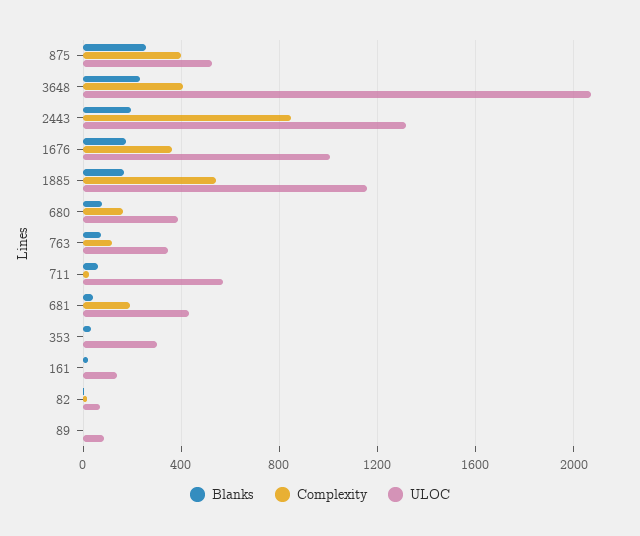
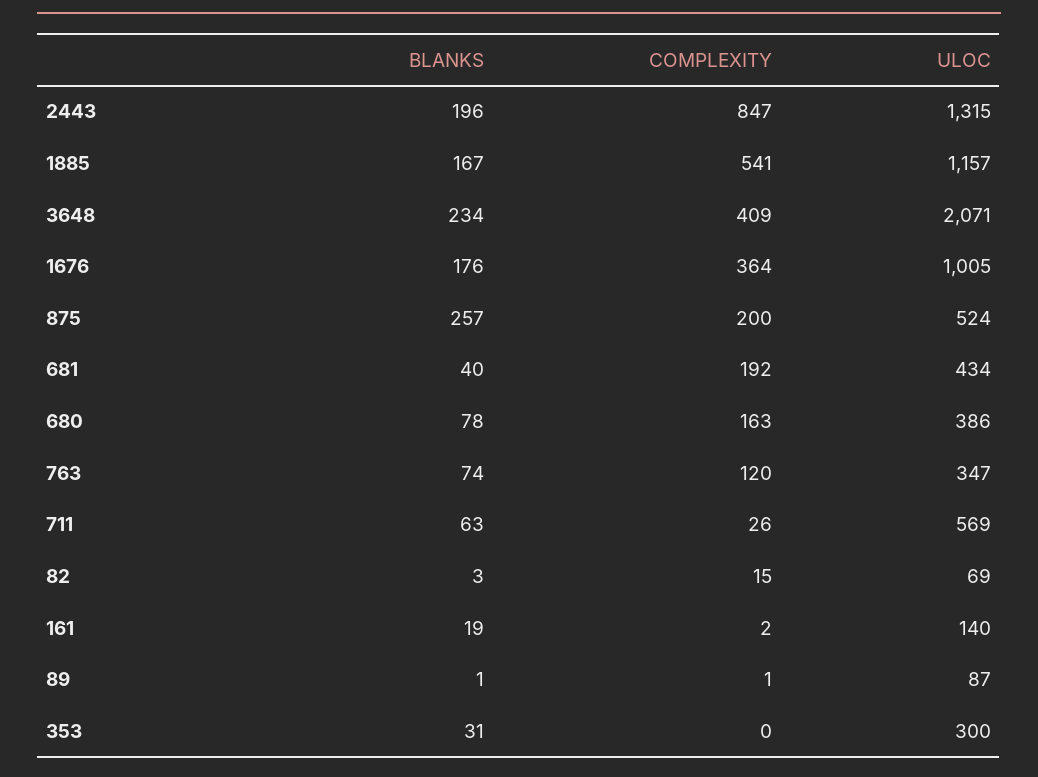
Complexity, 875: 400 -> 200

